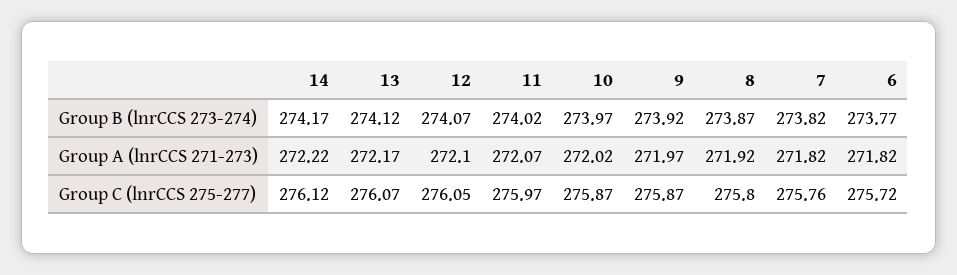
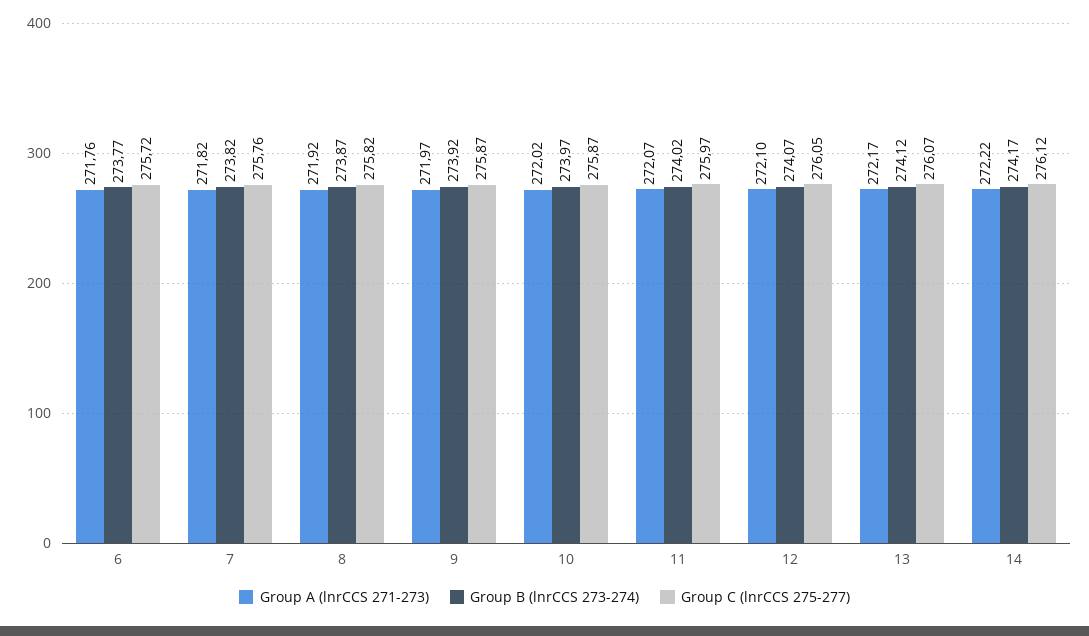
Group A (lnrCCS 271-273), 6: 271.82 -> 271.76
Group C (lnrCCS 275-277), 8: 275.8 -> 275.82

